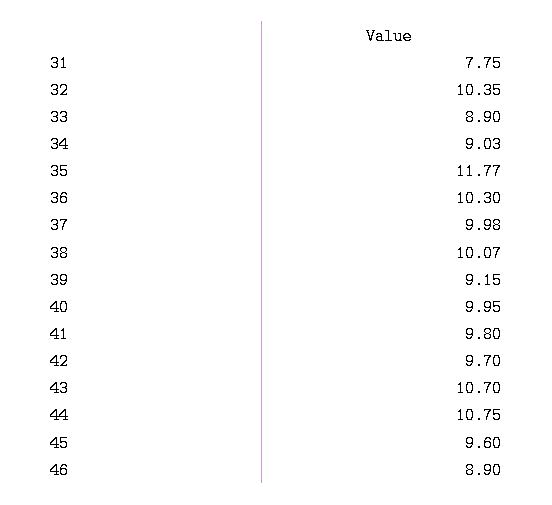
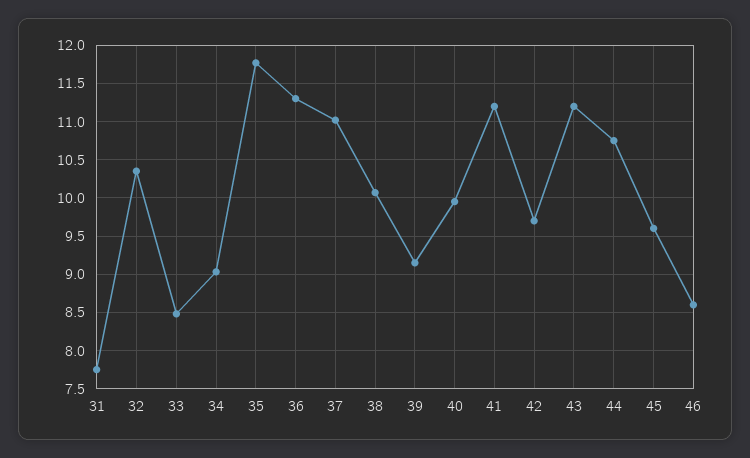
33: 8.9 -> 8.5
36: 10.3 -> 11.3
37: 9.98 -> 11
41: 9.8 -> 11.2
43: 10.7 -> 11.2
46: 8.9 -> 8.6

